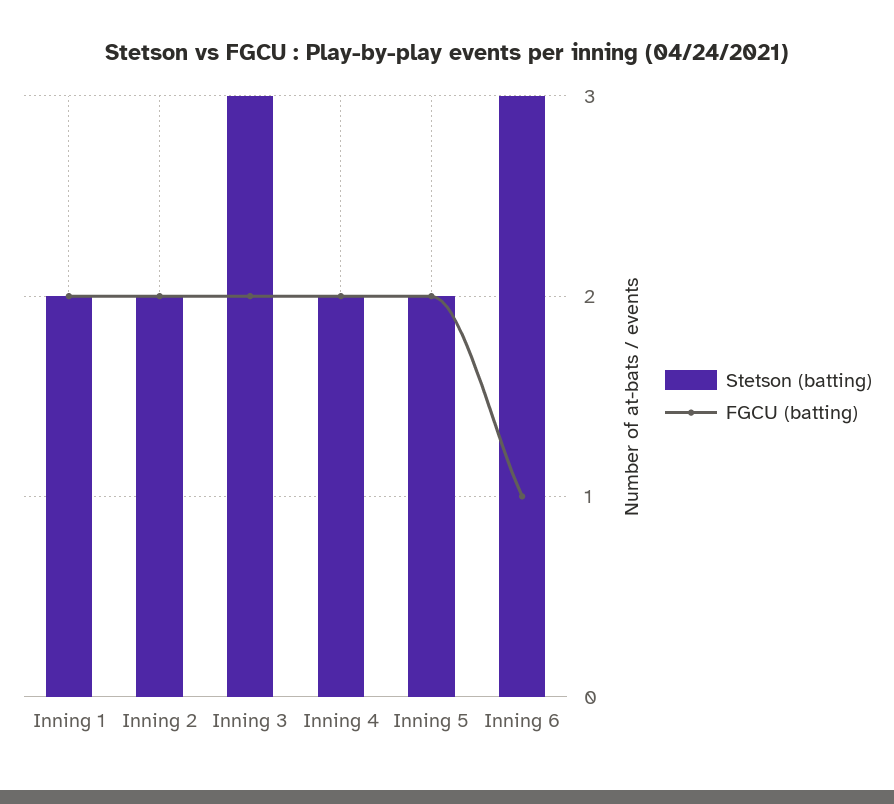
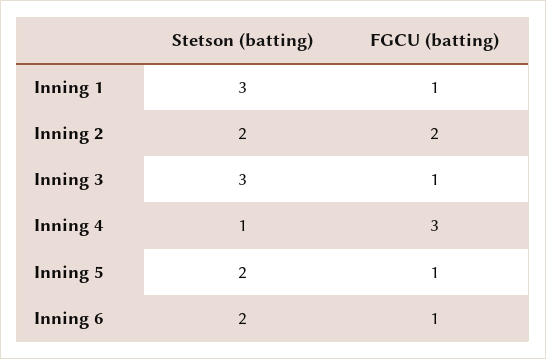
Stetson (batting), Inning 1: 2 -> 3
FGCU (batting), Inning 1: 2 -> 1
FGCU (batting), Inning 3: 2 -> 1
Stetson (batting), Inning 4: 2 -> 1
FGCU (batting), Inning 4: 2 -> 3
FGCU (batting), Inning 5: 2 -> 1
Stetson (batting), Inning 6: 3 -> 2

